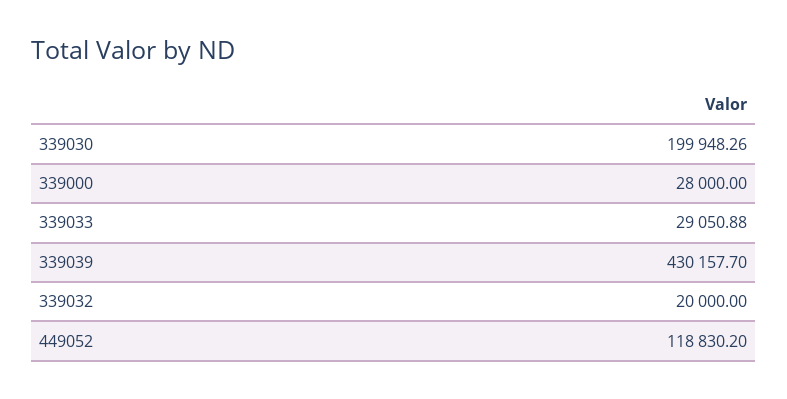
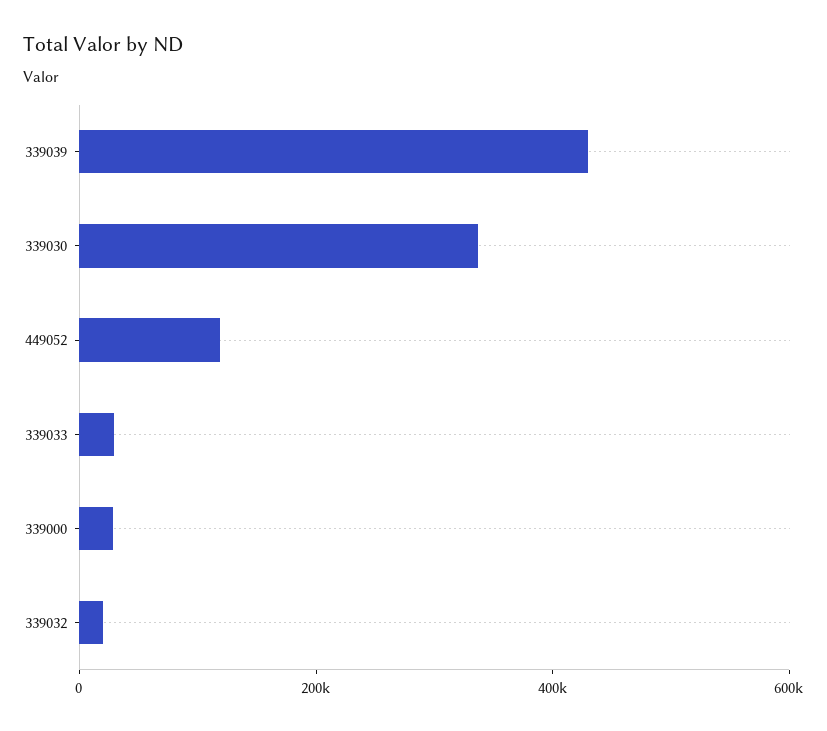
339030: 199948.26 -> 350000

